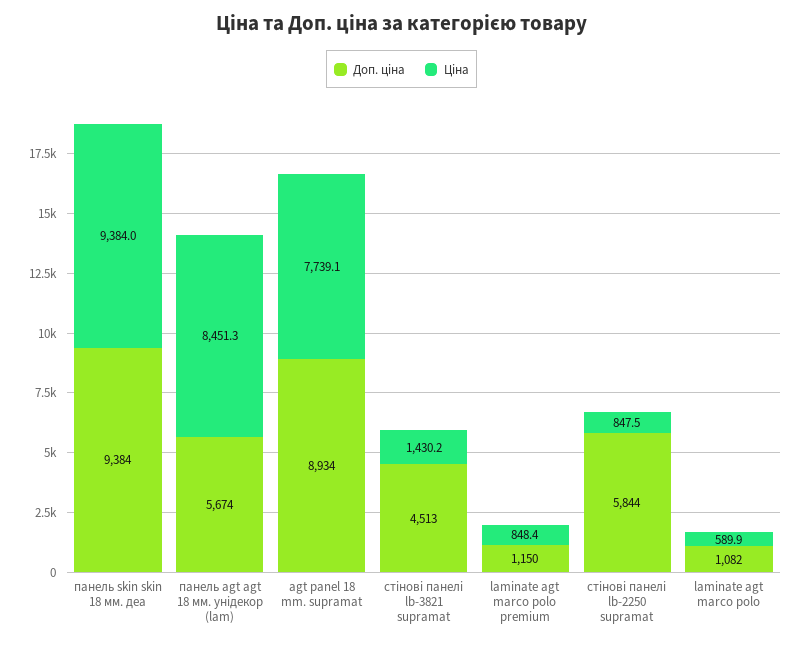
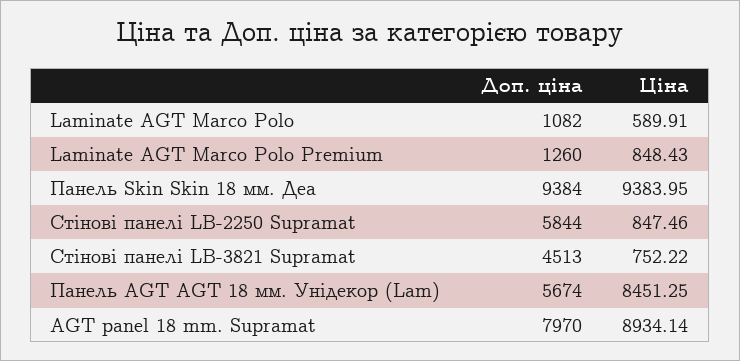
Доп. ціна, agt panel 18 mm. supramat: 8934 -> 7970
Ціна, agt panel 18 mm. supramat: 7739.1 -> 8934.14
Ціна, стінові панелі lb-3821 supramat: 1430.2 -> 752.22
Доп. ціна, laminate agt marco polo premium: 1150 -> 1260

